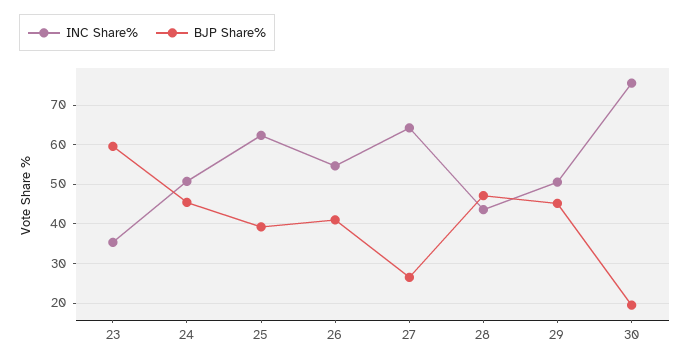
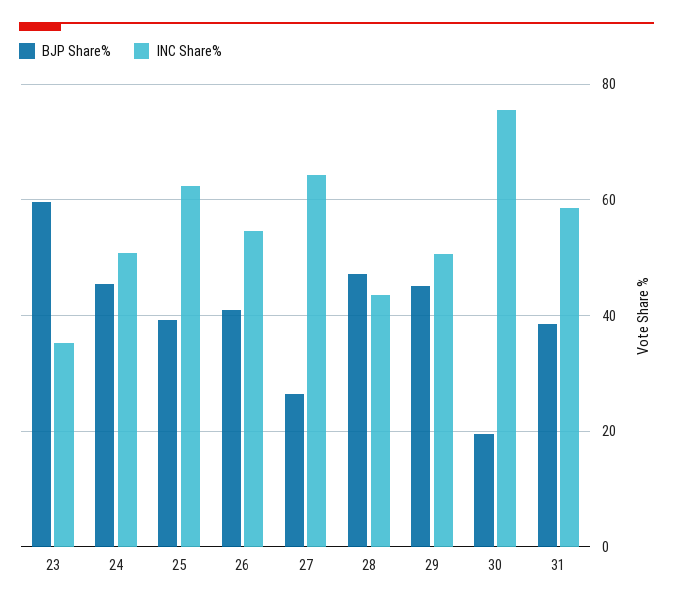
BJP Share%, 31: none -> 38
INC Share%, 31: none -> 58

